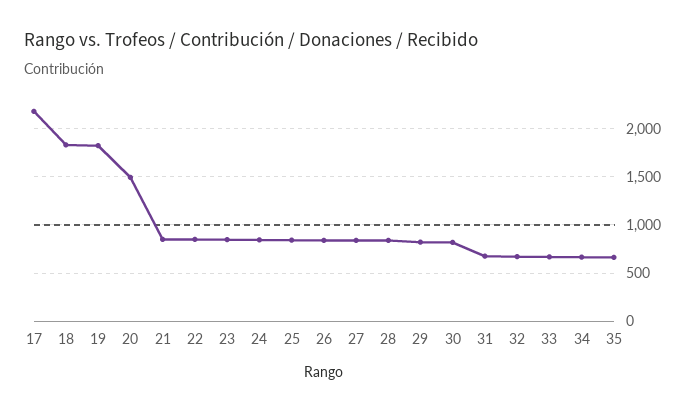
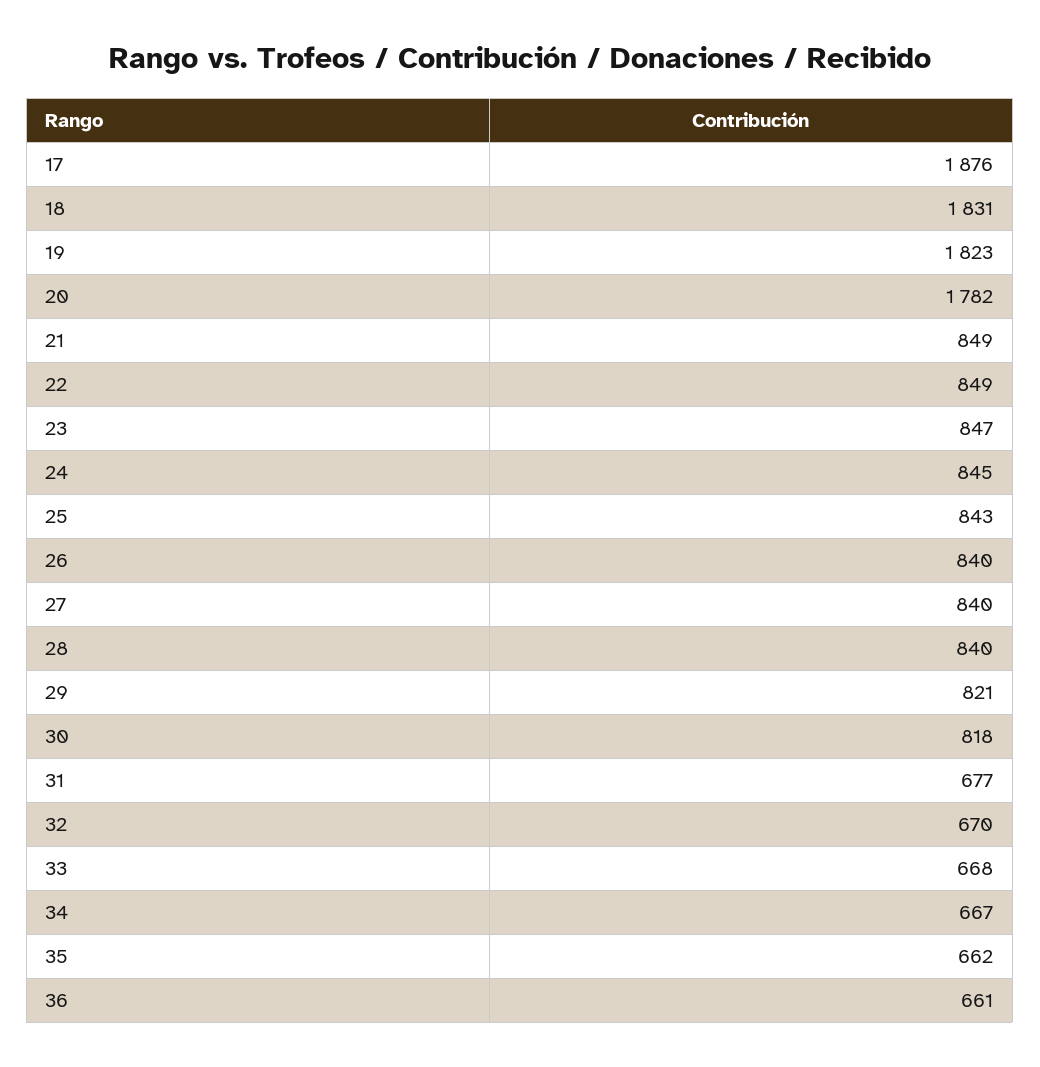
17: 2200 -> 1876
20: 1500 -> 1782
36: none -> 661

